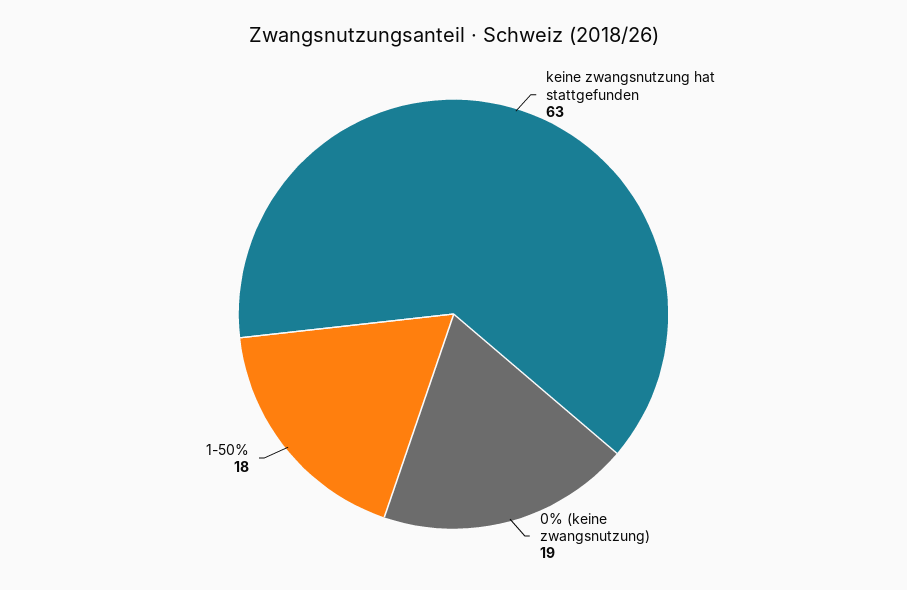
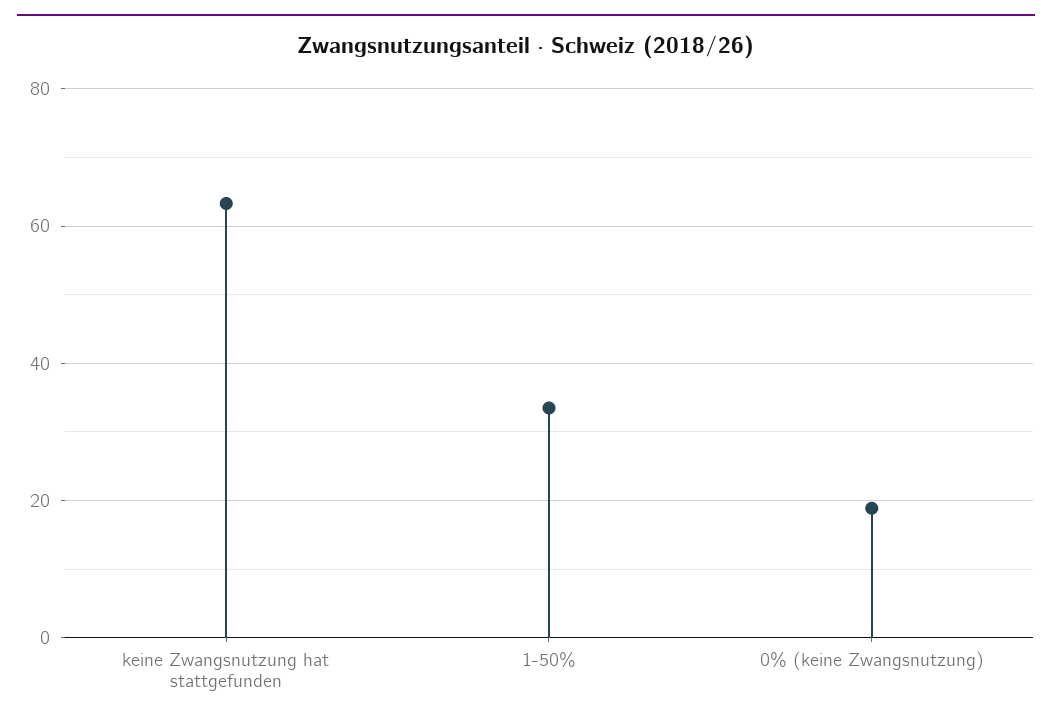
1-50%: 18 -> 34

